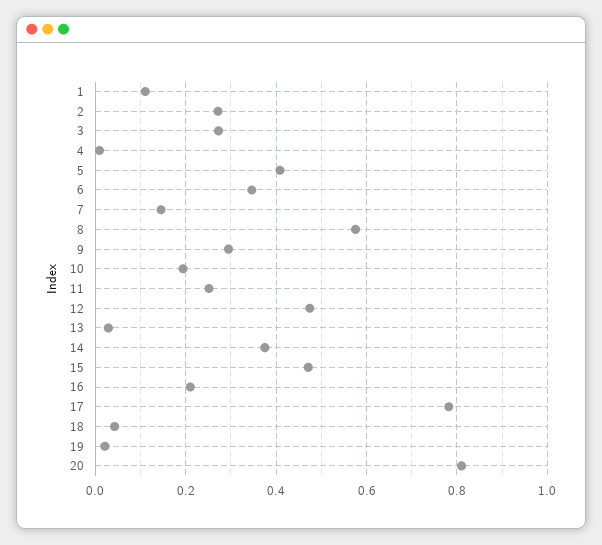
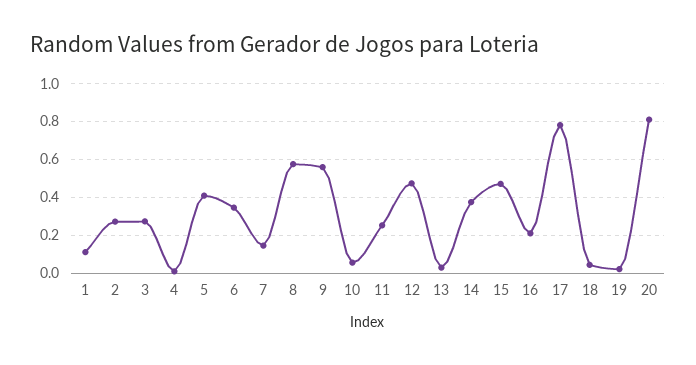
9: 0.3 -> 0.55
10: 0.2 -> 0.05

